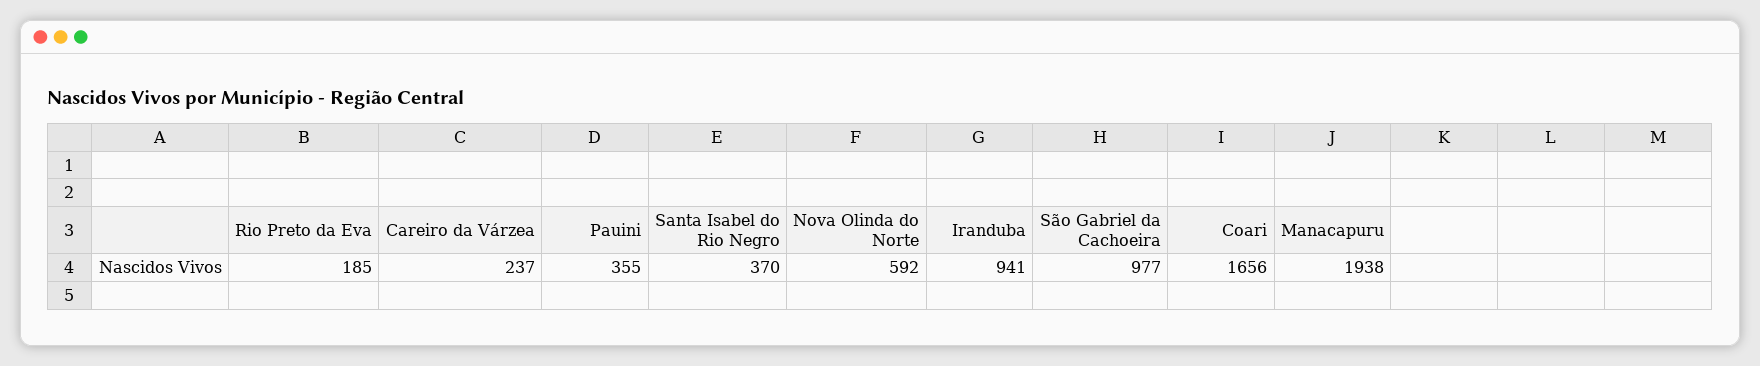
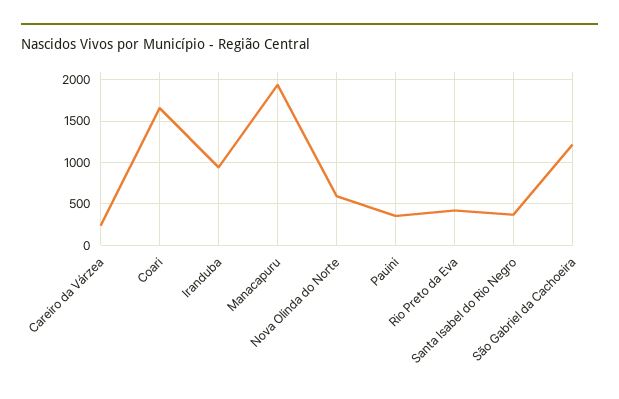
Rio Preto da Eva: 185 -> 400
São Gabriel da Cachoeira: 977 -> 1200

